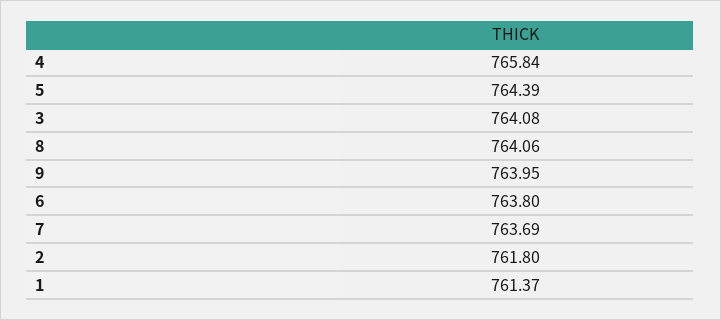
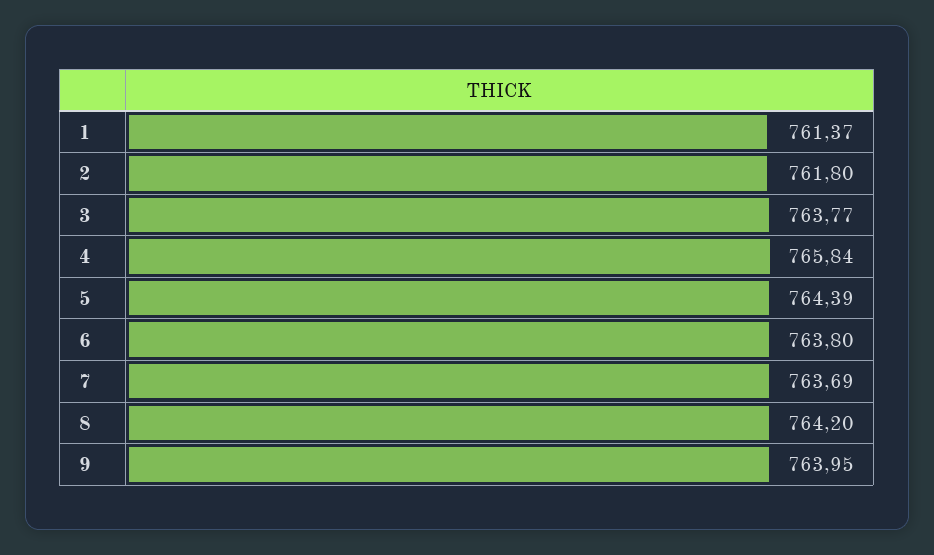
3: 764.08 -> 763.77
8: 764.06 -> 764.2

